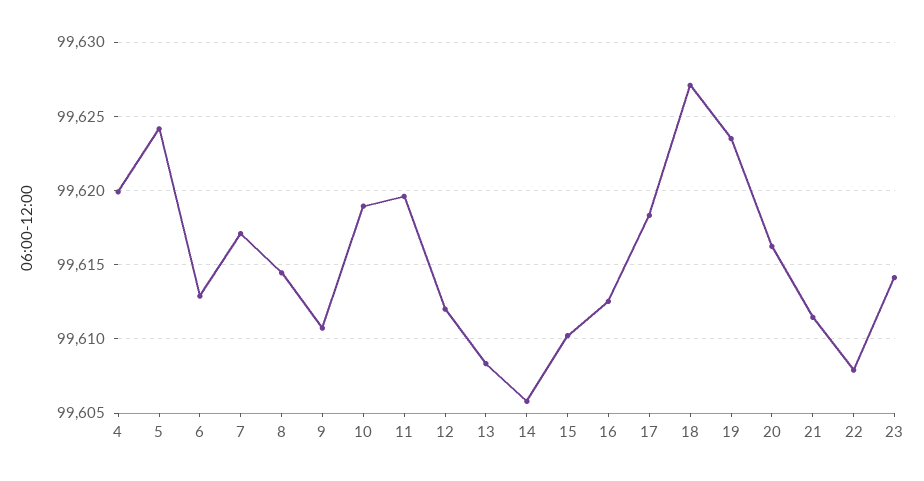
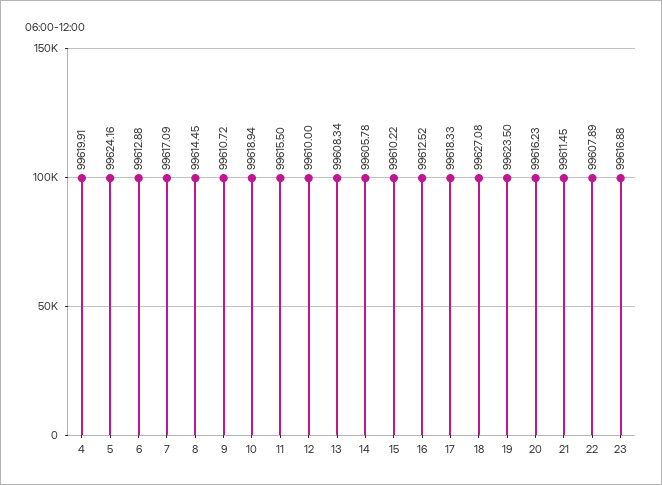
11: 99619.5 -> 99615.5
12: 99612 -> 99610
23: 99614 -> 99616.88

